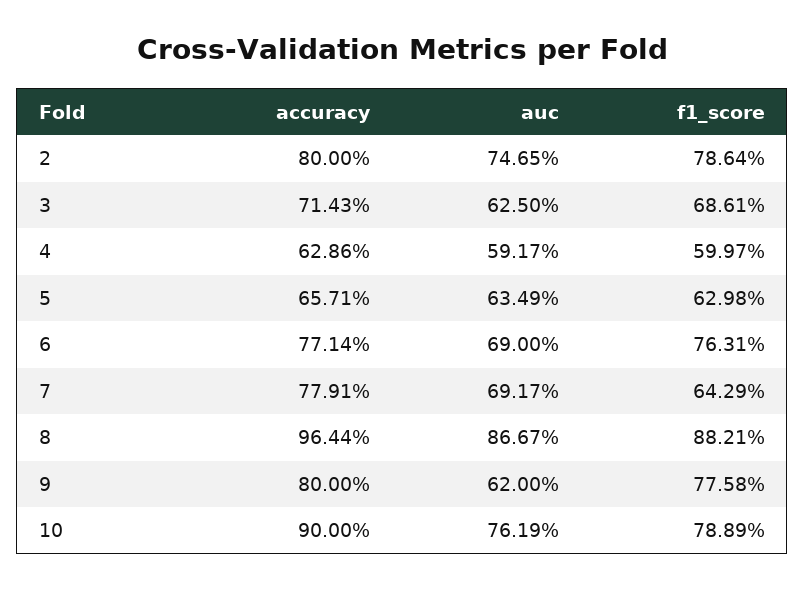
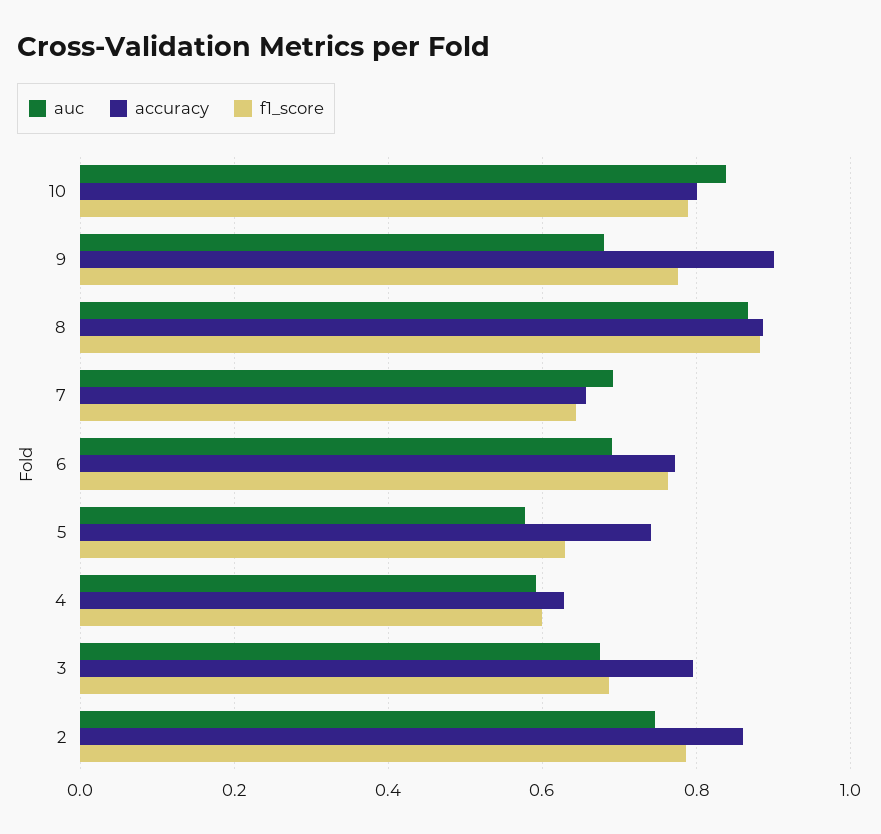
accuracy, 2: 0.8 -> 0.86
accuracy, 3: 0.7143 -> 0.8
auc, 3: 0.625 -> 0.68
accuracy, 5: 0.6571 -> 0.74
auc, 5: 0.6349 -> 0.58
accuracy, 7: 0.7791 -> 0.66
accuracy, 8: 0.9644 -> 0.88
accuracy, 9: 0.8 -> 0.9
auc, 9: 0.62 -> 0.68
accuracy, 10: 0.9 -> 0.8
auc, 10: 0.7619 -> 0.84

